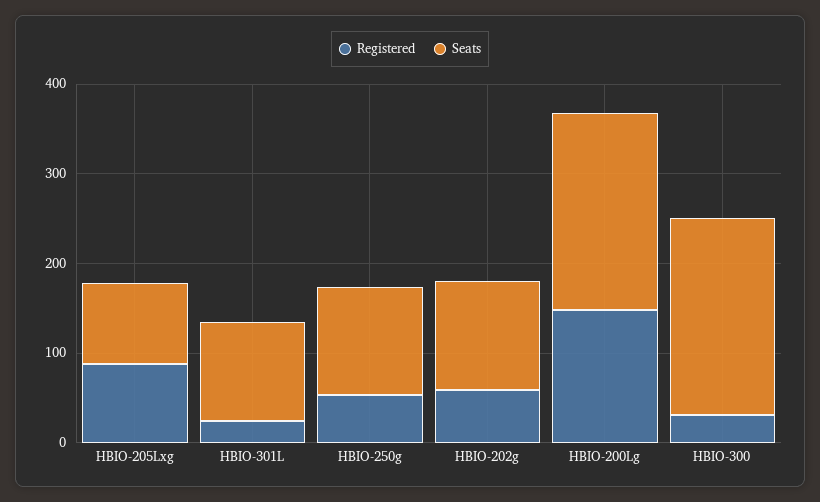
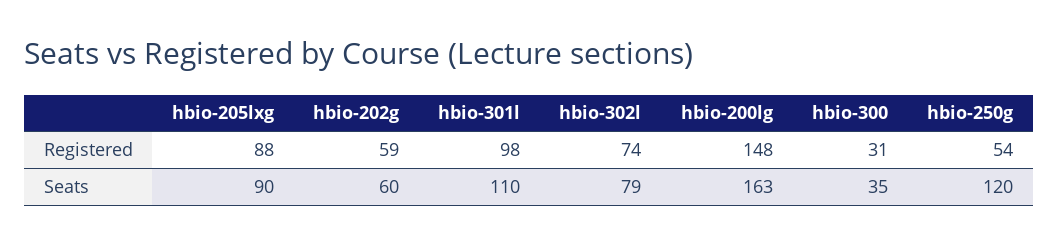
Registered, HBIO-301L: 20 -> 98
Seats, HBIO-202g: 120 -> 60
Seats, HBIO-200Lg: 220 -> 163
Seats, HBIO-300: 220 -> 35
Registered, hbio-302l: none -> 74
Seats, hbio-302l: none -> 79

